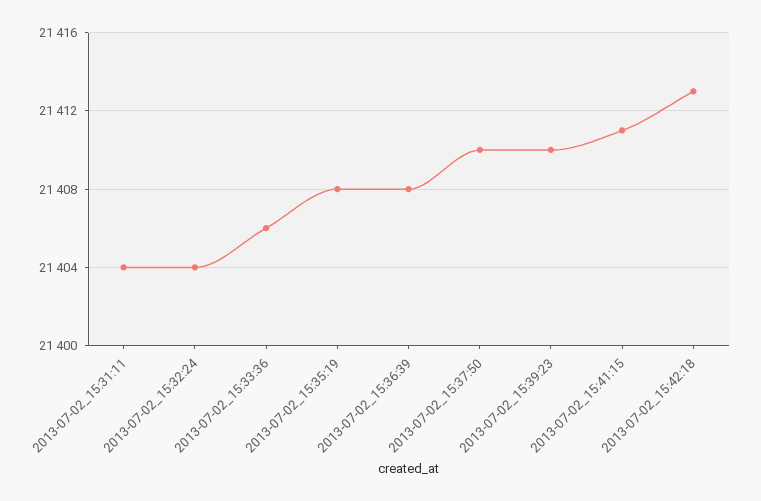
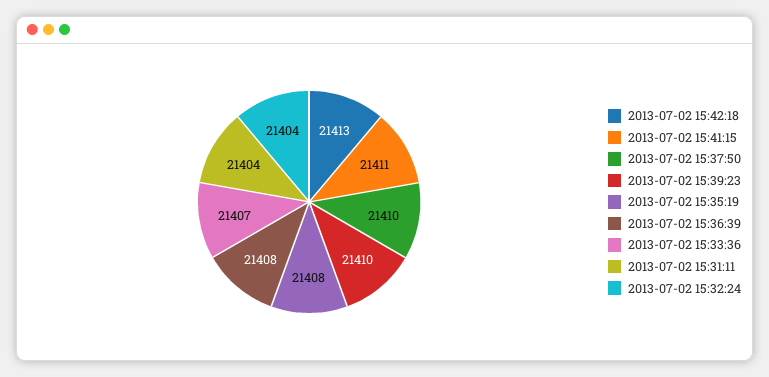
2013-07-02_15:33:36: 21406 -> 21407

